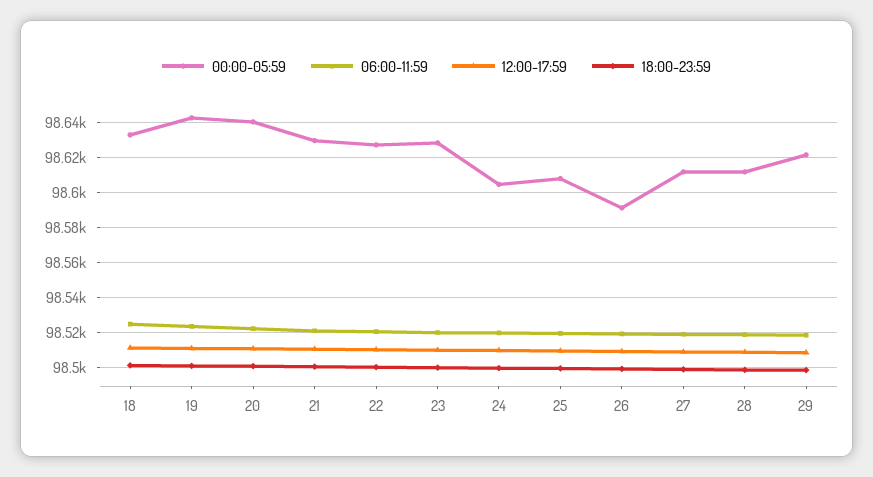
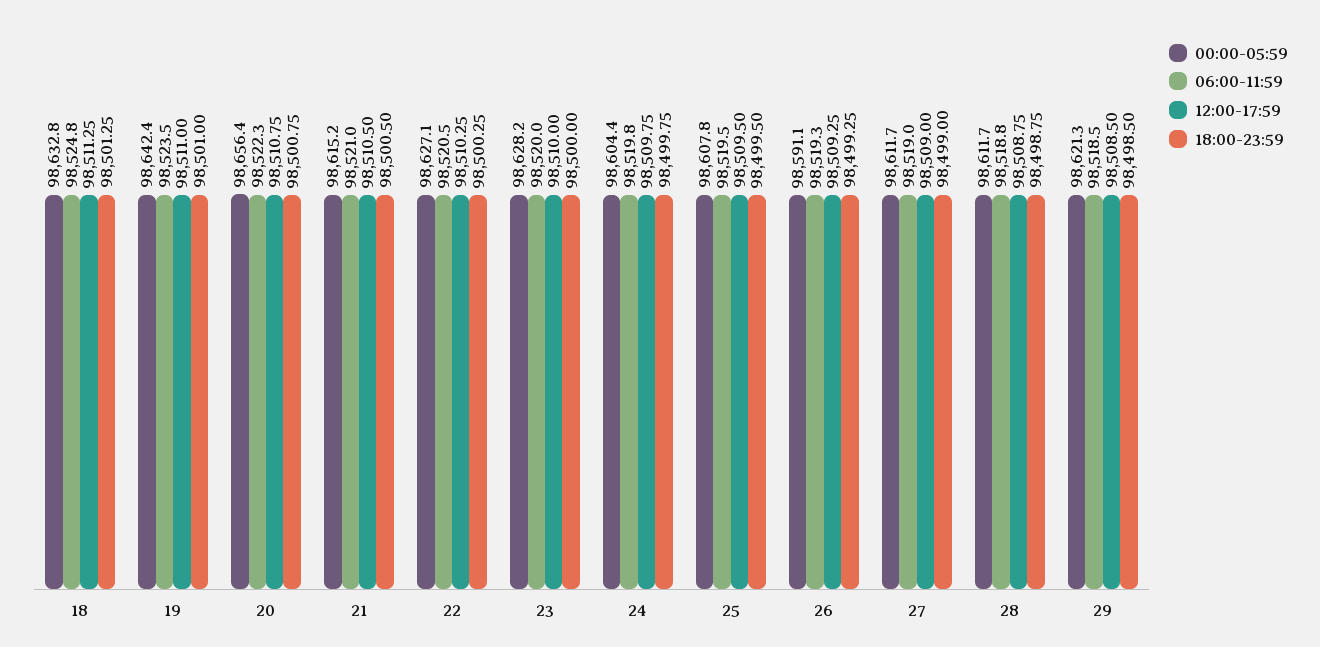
00:00-05:59, 20: 98640 -> 98656.4
00:00-05:59, 21: 98630 -> 98615.2

